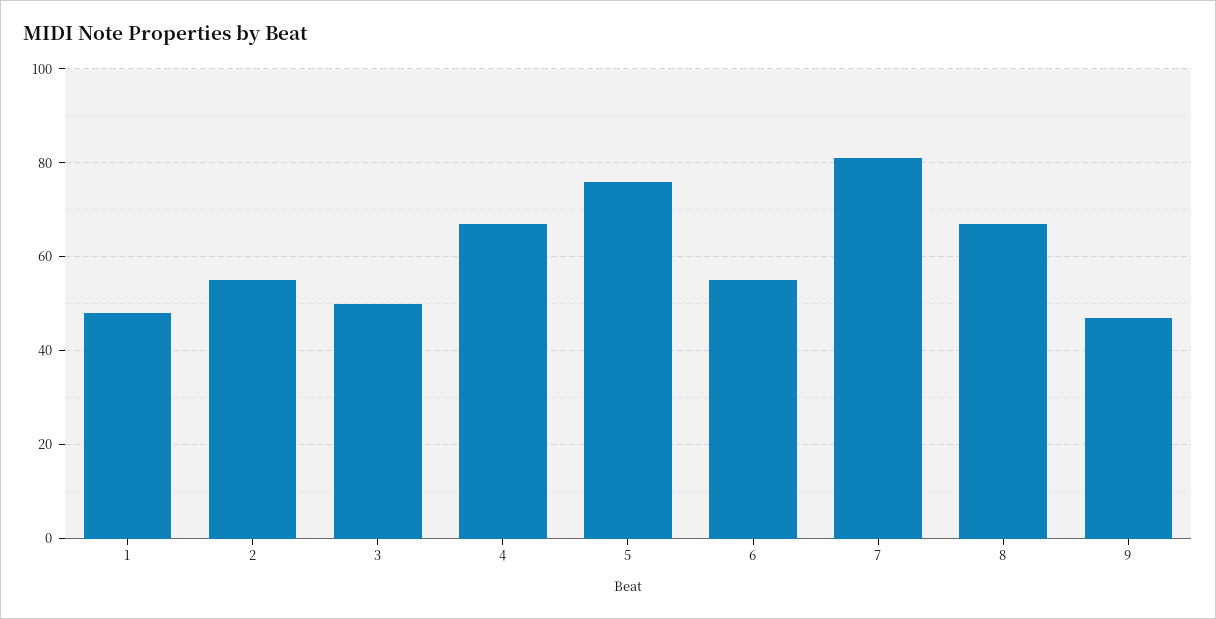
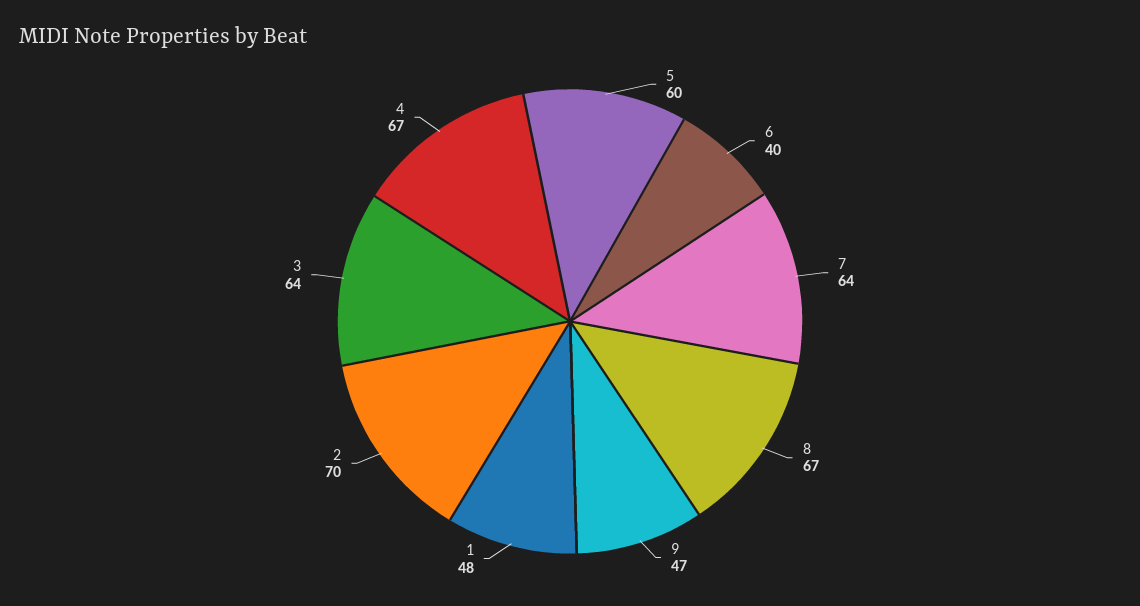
2: 55 -> 70
3: 50 -> 64
5: 75 -> 60
6: 55 -> 40
7: 80 -> 64

